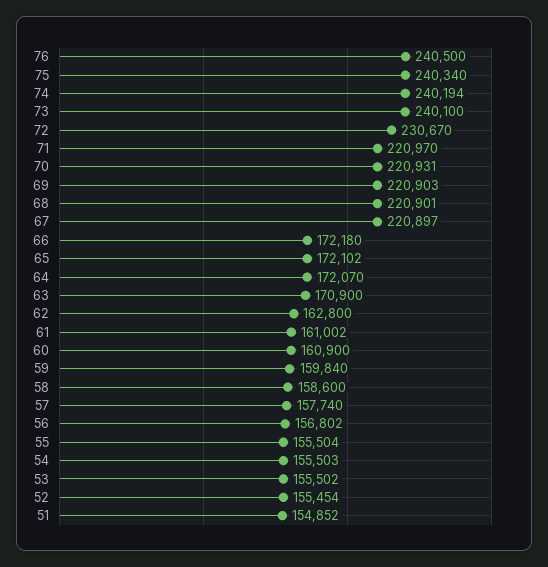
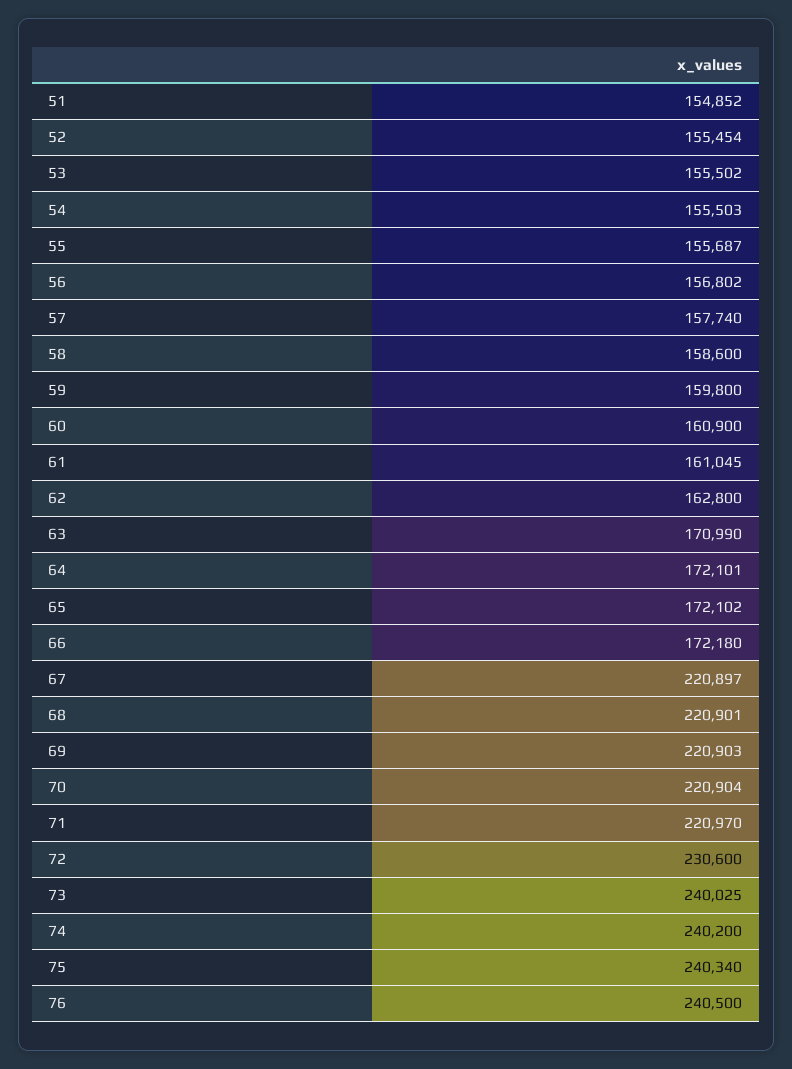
74: 240194 -> 240200
73: 240100 -> 240025
72: 230670 -> 230600
70: 220931 -> 220904
64: 172070 -> 172101
63: 170900 -> 170990
61: 161002 -> 161045
59: 159840 -> 159800
55: 155504 -> 155687

